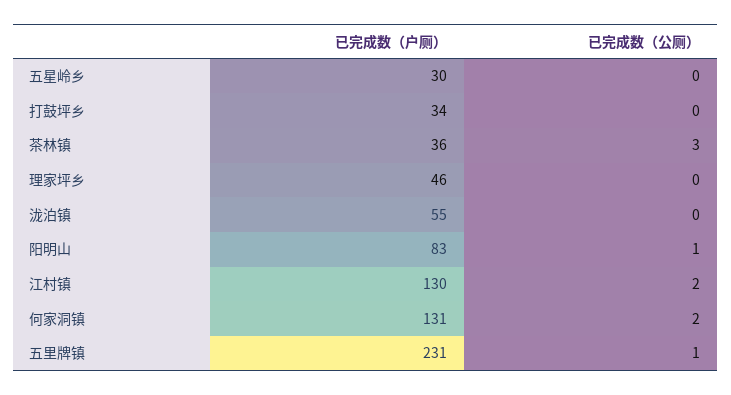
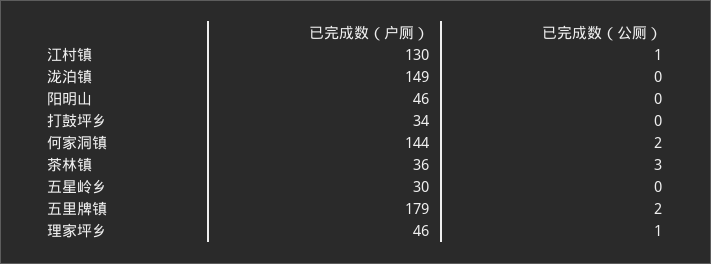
已完成数（公厕）, 理家坪乡: 0 -> 1
已完成数（户厕）, 泷泊镇: 55 -> 149
已完成数（户厕）, 阳明山: 83 -> 46
已完成数（公厕）, 阳明山: 1 -> 0
已完成数（公厕）, 江村镇: 2 -> 1
已完成数（户厕）, 何家洞镇: 131 -> 144
已完成数（户厕）, 五里牌镇: 231 -> 179
已完成数（公厕）, 五里牌镇: 1 -> 2

